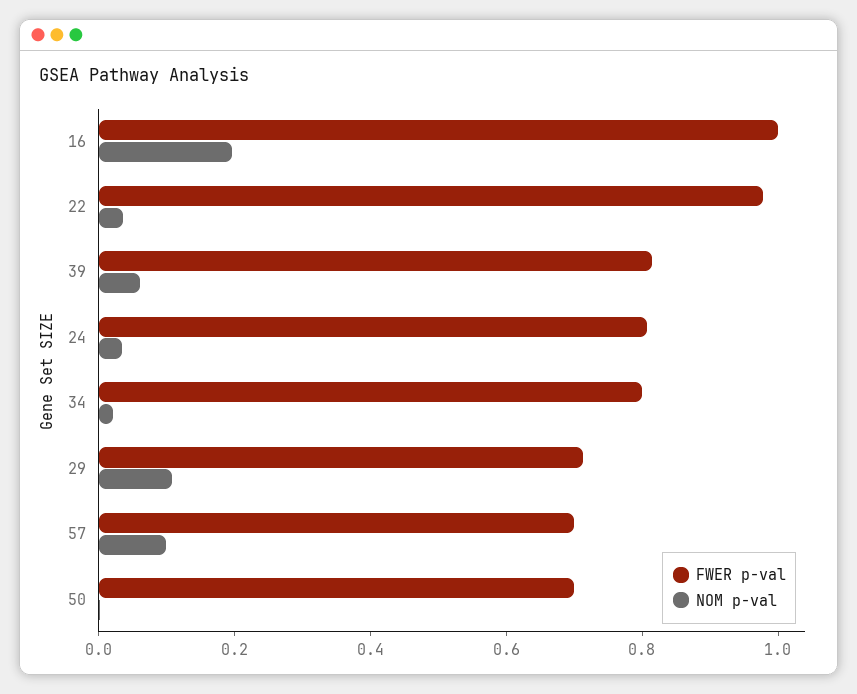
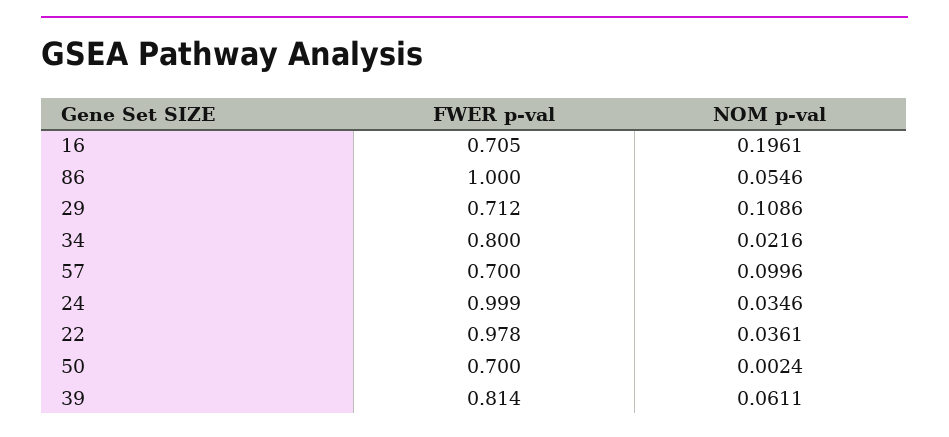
FWER p-val, 16: 1 -> 0.705
FWER p-val, 24: 0.8 -> 0.999
FWER p-val, 86: none -> 1
NOM p-val, 86: none -> 0.0546

